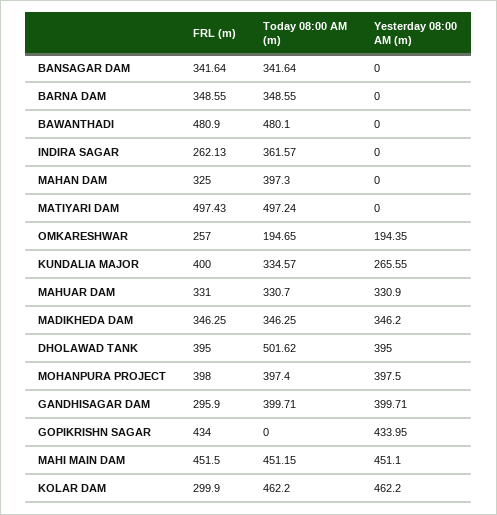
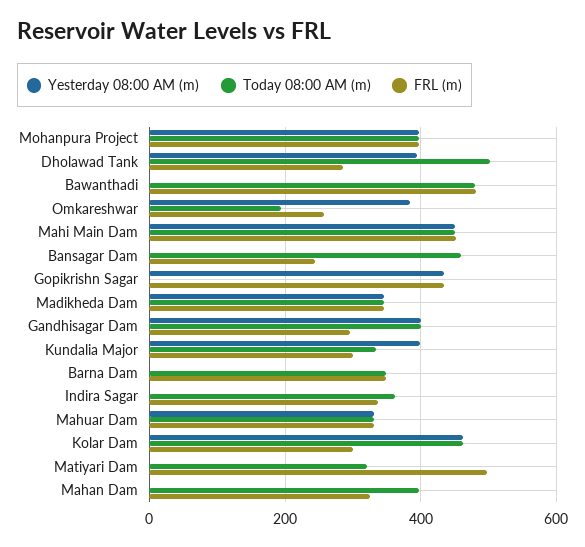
FRL (m), BANSAGAR DAM: 341.64 -> 240
Today 08:00 AM (m), BANSAGAR DAM: 341.64 -> 460
FRL (m), INDIRA SAGAR: 262.13 -> 340
Today 08:00 AM (m), MATIYARI DAM: 497.24 -> 320
Yesterday 08:00 AM (m), OMKARESHWAR: 194.35 -> 380
FRL (m), KUNDALIA MAJOR: 400 -> 300
Yesterday 08:00 AM (m), KUNDALIA MAJOR: 265.55 -> 400
FRL (m), DHOLAWAD TANK: 395 -> 280

